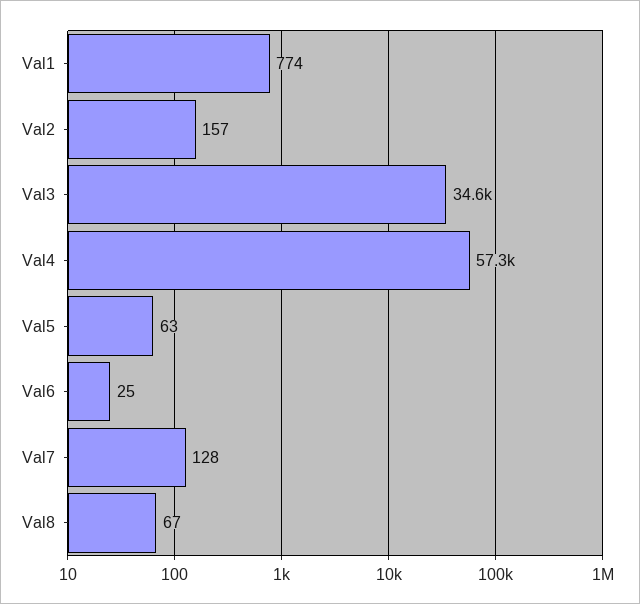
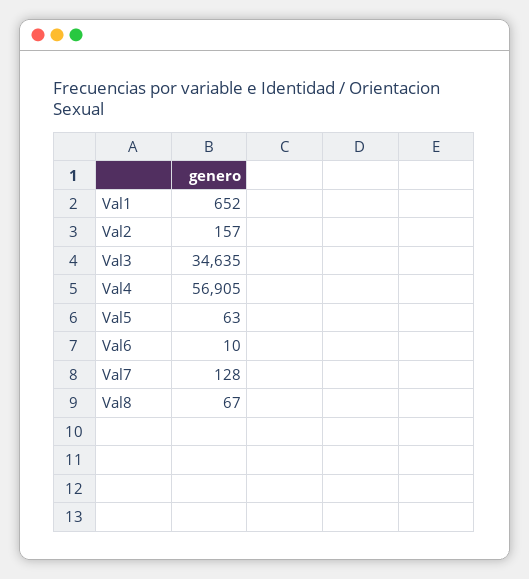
Val1: 774 -> 652
Val4: 57300 -> 56905
Val6: 25 -> 10

